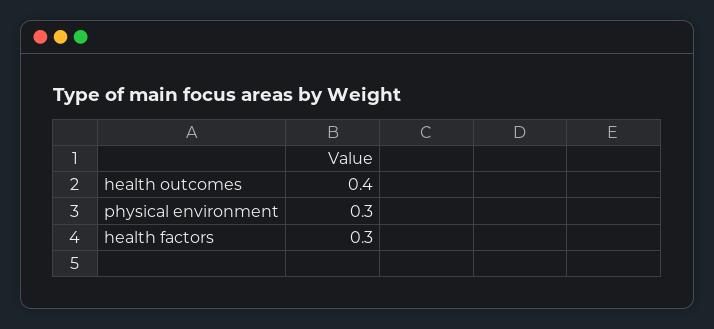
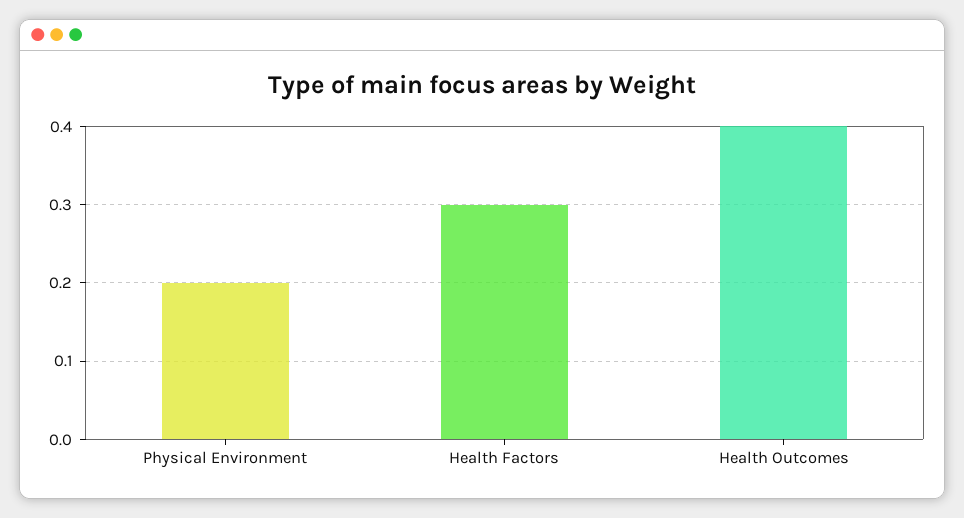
physical environment: 0.3 -> 0.2

